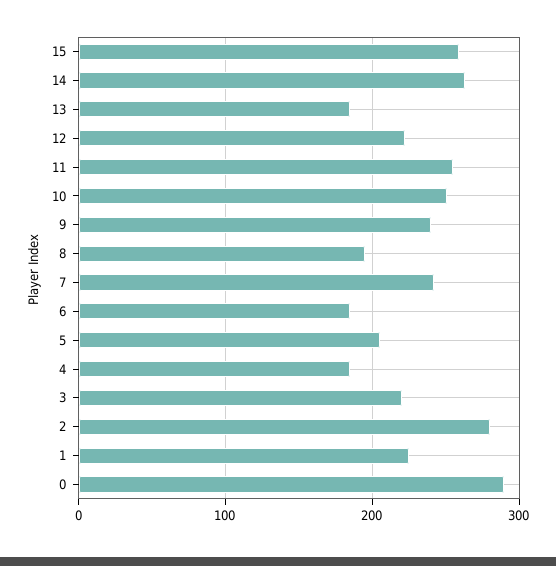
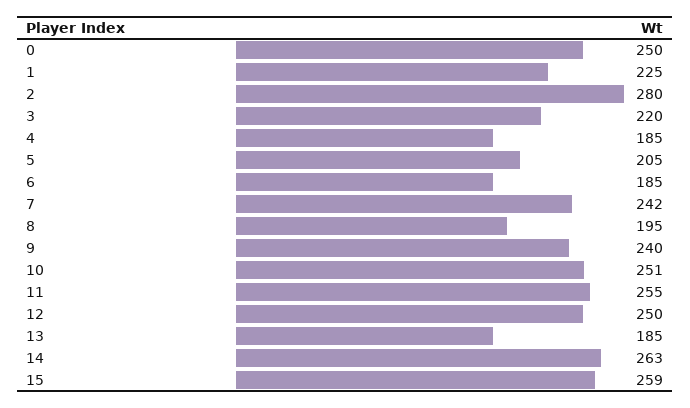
12: 220 -> 250
0: 290 -> 250

